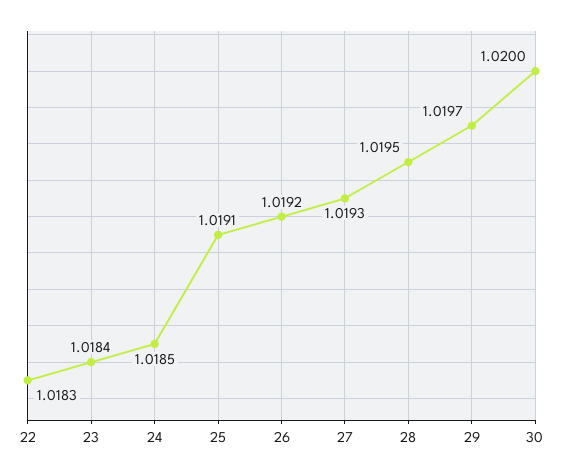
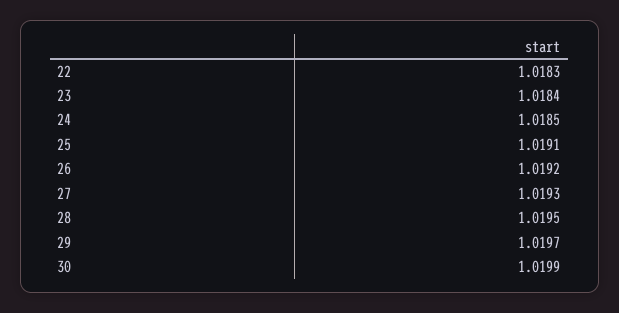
30: 1.02 -> 1.0199

